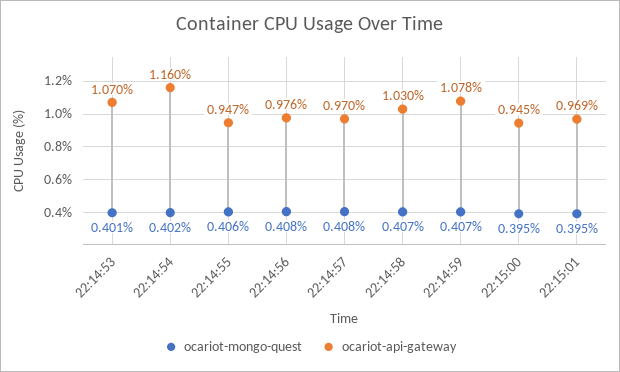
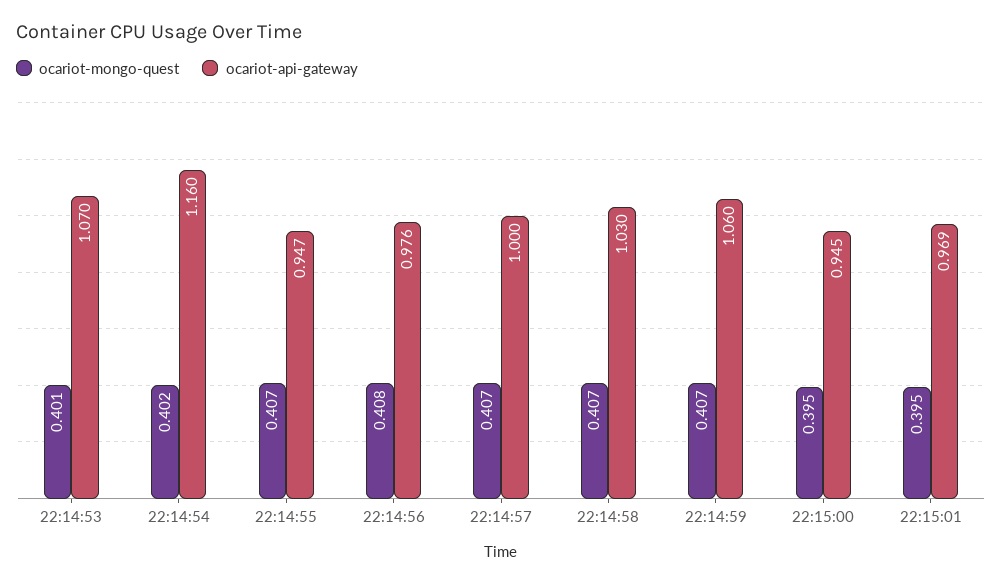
ocariot-mongo-quest, 22:14:55: 0.406 -> 0.407
ocariot-mongo-quest, 22:14:57: 0.408 -> 0.407
ocariot-api-gateway, 22:14:57: 0.97 -> 1
ocariot-api-gateway, 22:14:59: 1.078 -> 1.06

